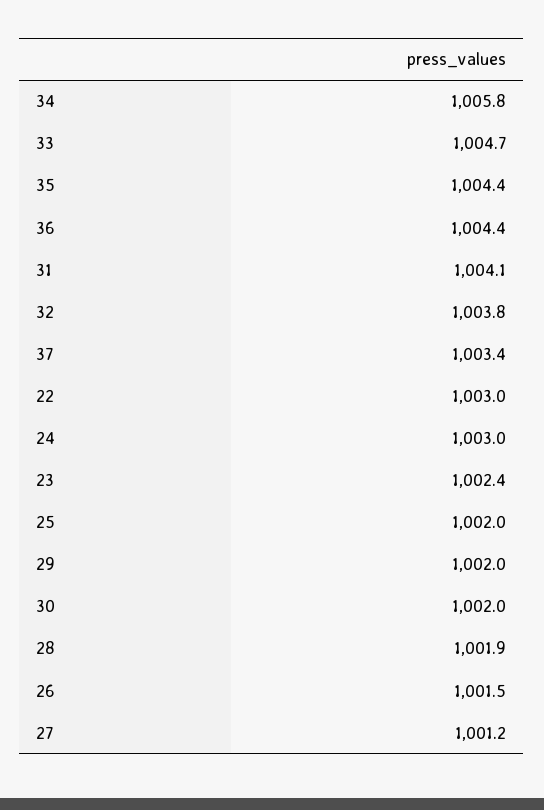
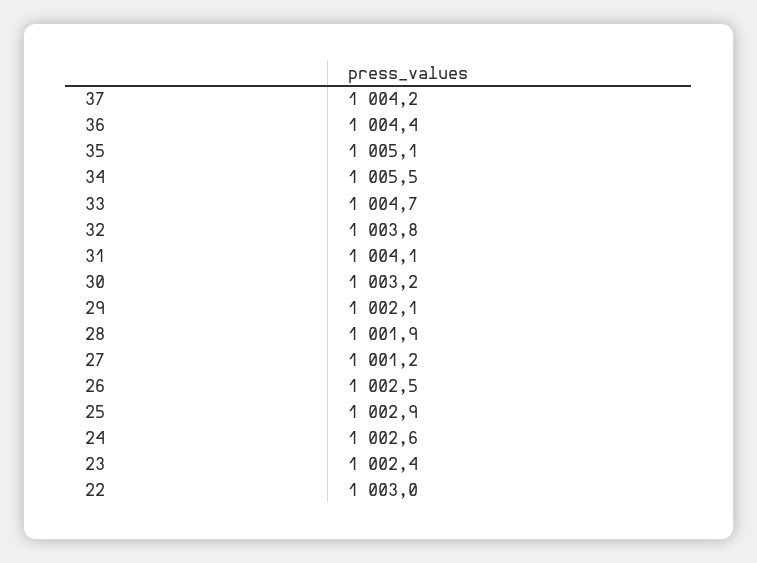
34: 1005.8 -> 1005.5
35: 1004.4 -> 1005.1
37: 1003.4 -> 1004.2
24: 1003 -> 1002.6
25: 1002 -> 1002.9
29: 1002 -> 1002.1
30: 1002 -> 1003.2
26: 1001.5 -> 1002.5

